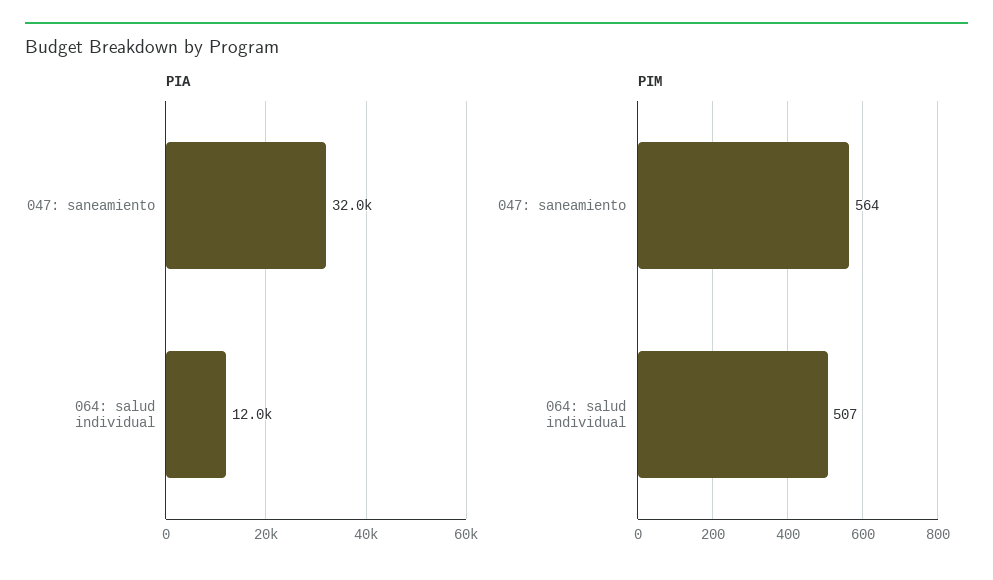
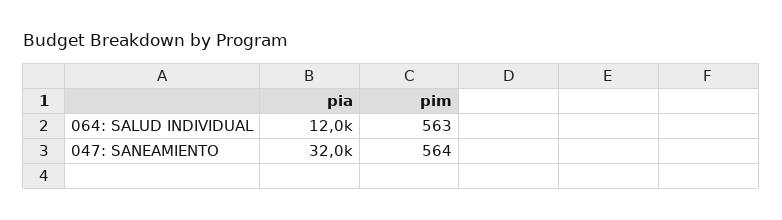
PIM, 064: salud individual: 507 -> 563

